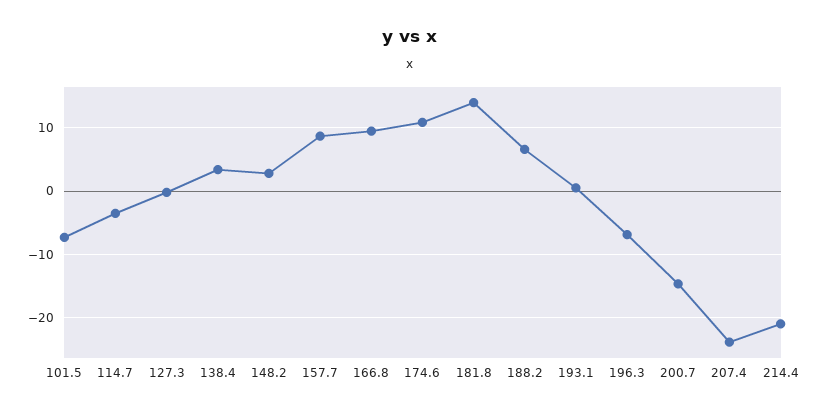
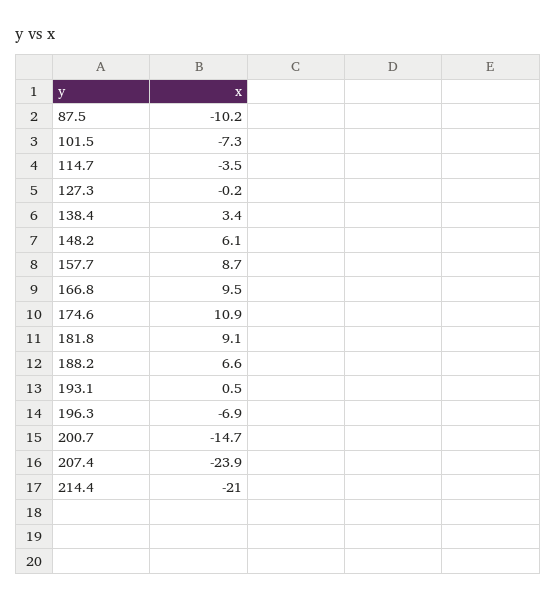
148.2: 3 -> 6.1
181.8: 14 -> 9.1
87.5: none -> -10.2

